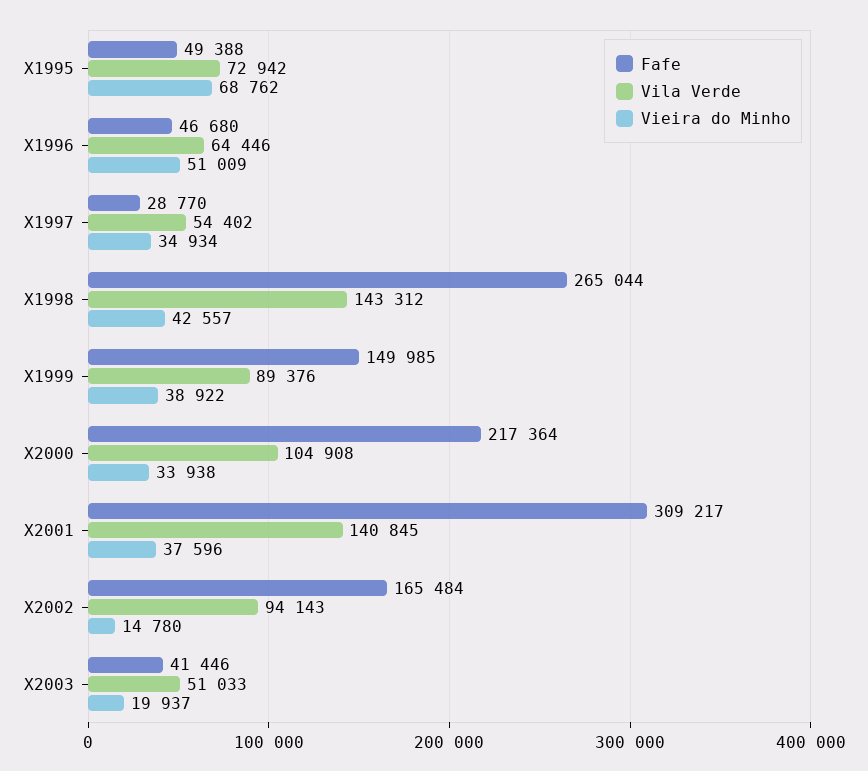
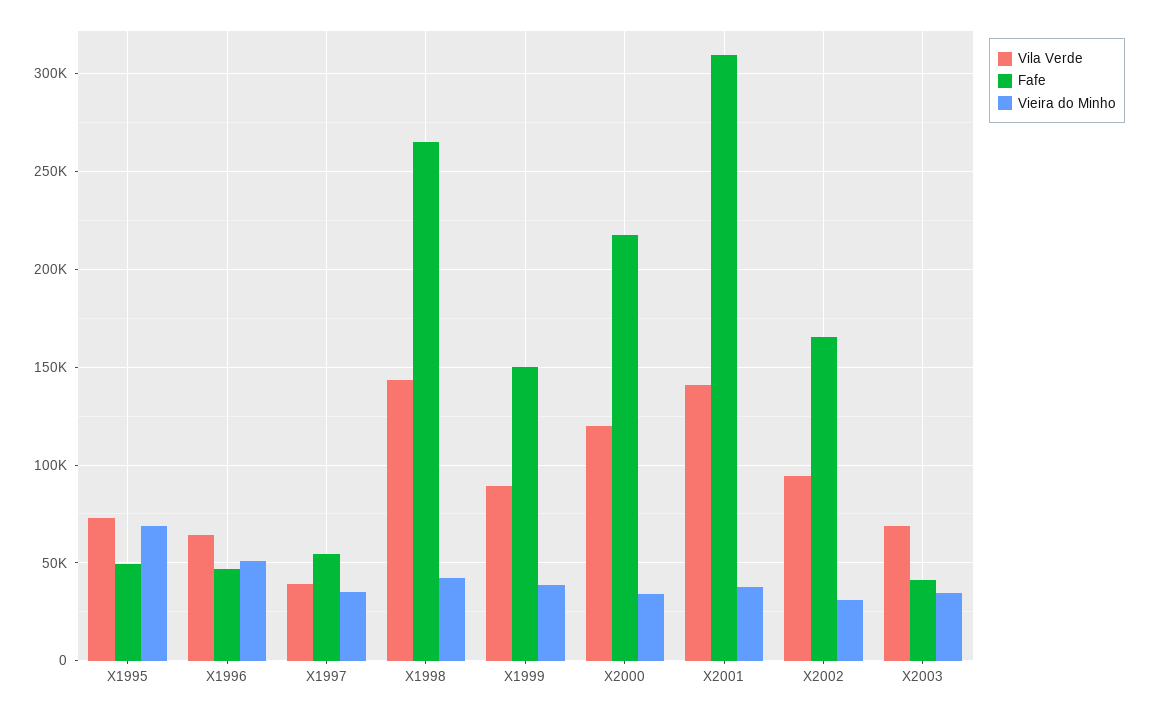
Fafe, X1997: 28770 -> 55000
Vila Verde, X1997: 54402 -> 40000
Vila Verde, X2000: 104908 -> 120000
Vieira do Minho, X2002: 14780 -> 30000
Vila Verde, X2003: 51033 -> 70000
Vieira do Minho, X2003: 19937 -> 35000

